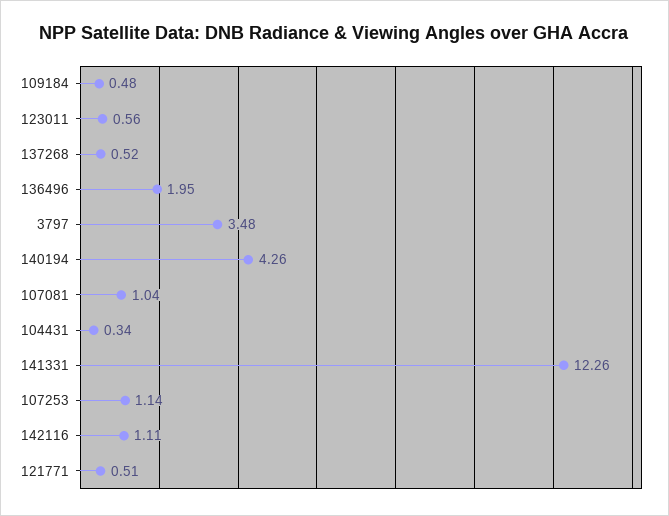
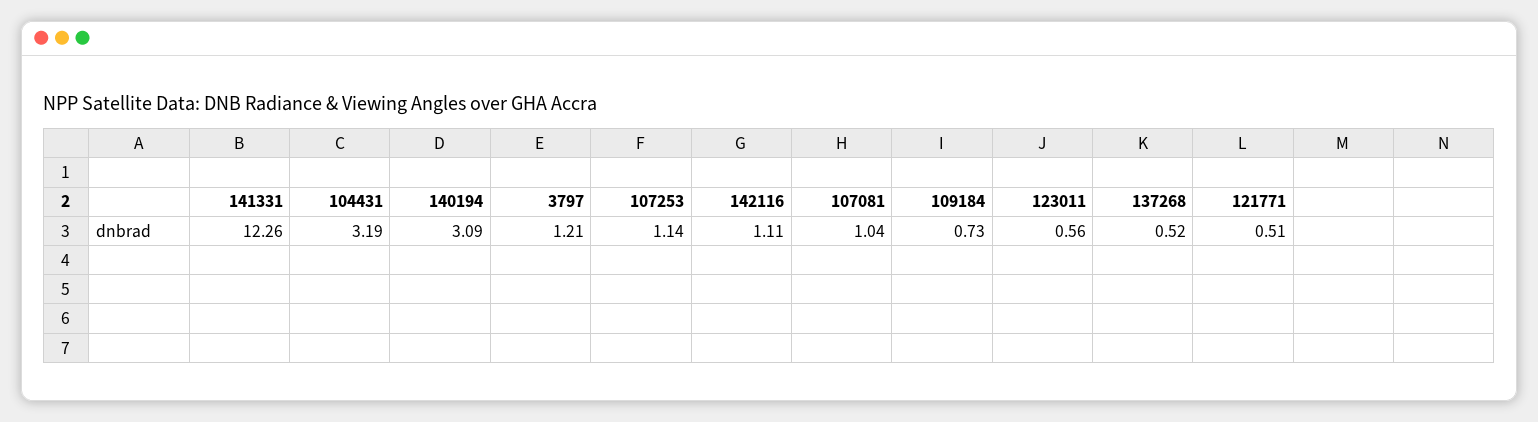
109184: 0.48 -> 0.73
136496: 1.95 -> none
3797: 3.48 -> 1.21
140194: 4.26 -> 3.09
104431: 0.34 -> 3.19

